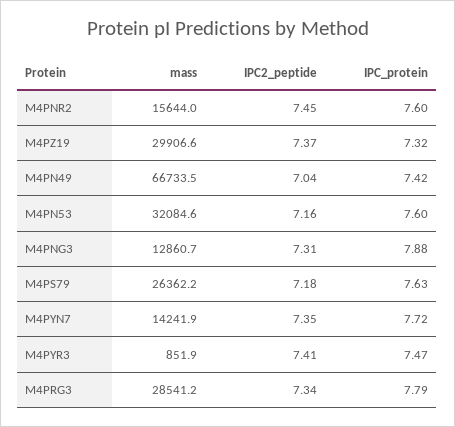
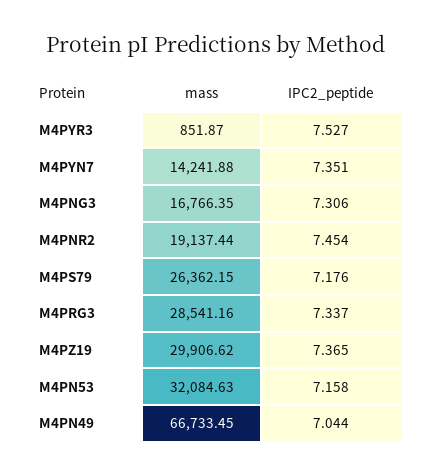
mass, M4PNR2: 15644 -> 19137.44
IPC_protein, M4PNR2: 7.6 -> none
IPC_protein, M4PZ19: 7.32 -> none
IPC_protein, M4PN49: 7.42 -> none
IPC_protein, M4PN53: 7.6 -> none
mass, M4PNG3: 12860.7 -> 16766.35
IPC_protein, M4PNG3: 7.88 -> none
IPC_protein, M4PS79: 7.63 -> none
IPC_protein, M4PYN7: 7.72 -> none
IPC2_peptide, M4PYR3: 7.41 -> 7.527
IPC_protein, M4PYR3: 7.47 -> none
IPC_protein, M4PRG3: 7.79 -> none

